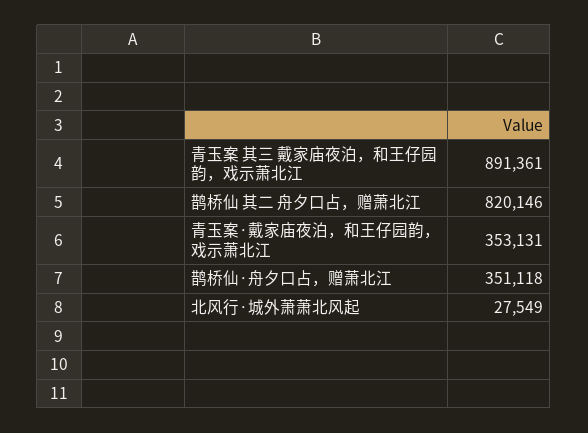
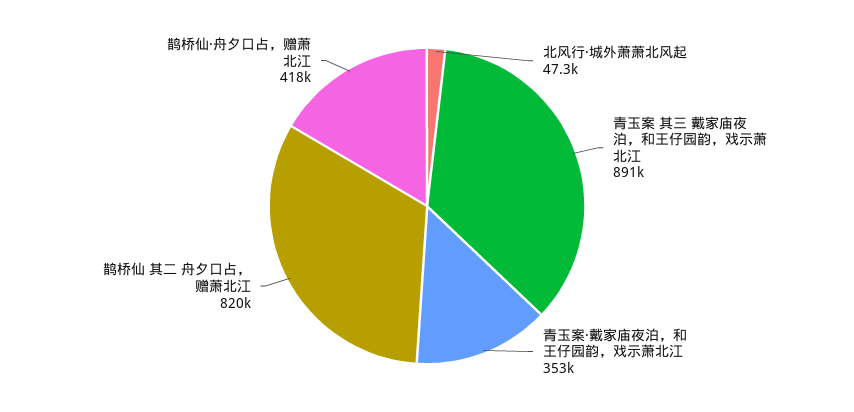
鹊桥仙·舟夕口占，赠萧北江: 351118 -> 418000
北风行·城外萧萧北风起: 27549 -> 47300

